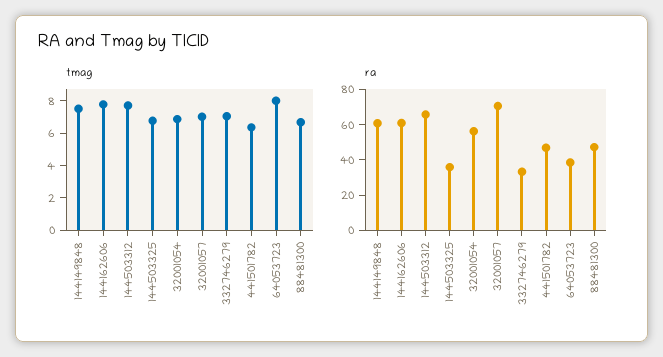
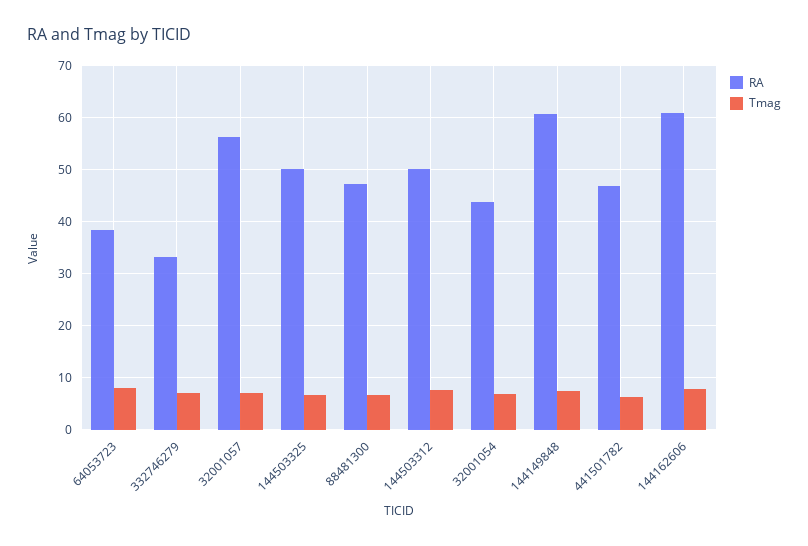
ra, 144503312: 65 -> 50
ra, 144503325: 35 -> 50
ra, 32001054: 55 -> 44
ra, 32001057: 70 -> 56

